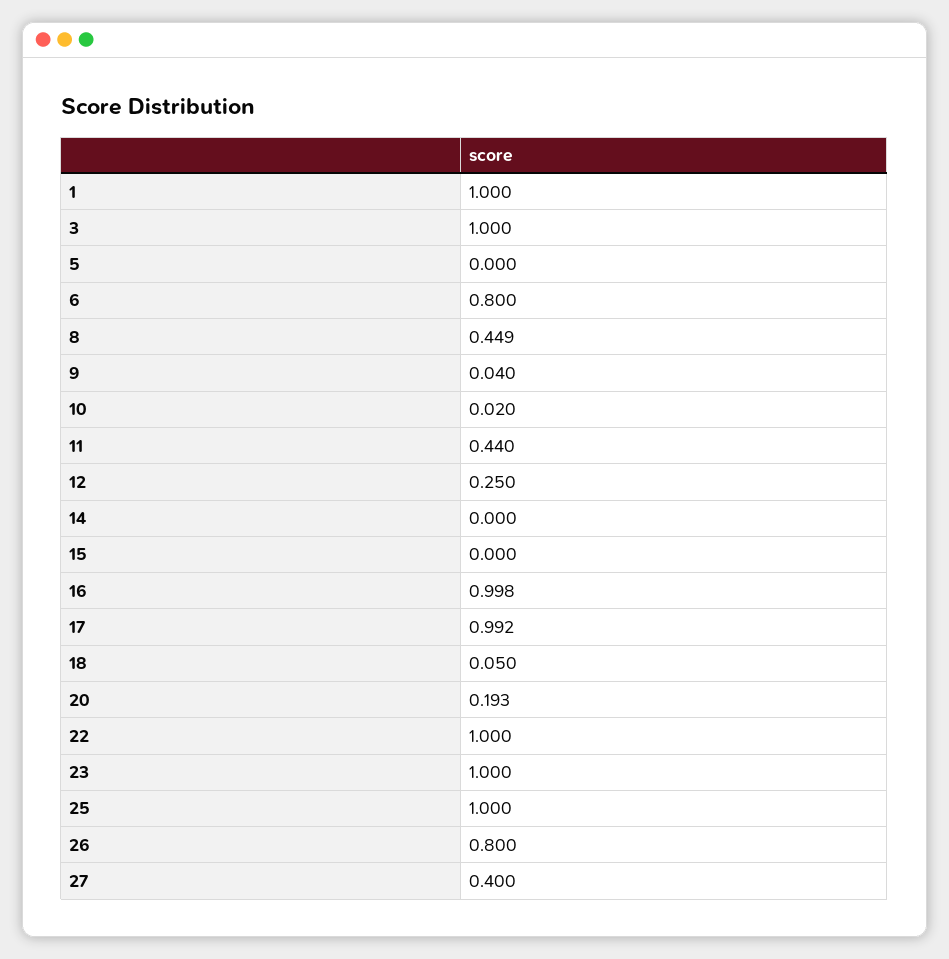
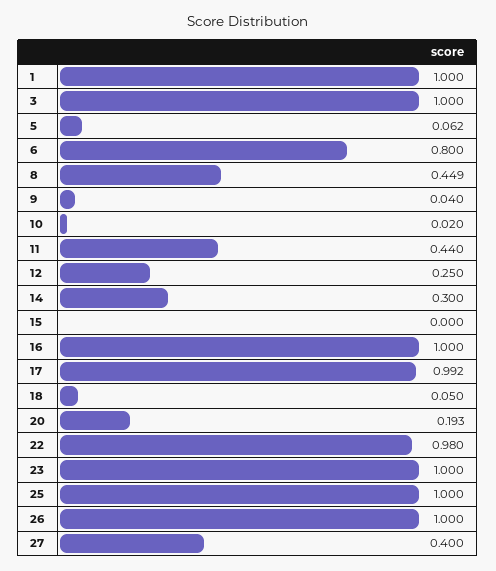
5: 0 -> 0.062
14: 0 -> 0.3
16: 0.998 -> 1
22: 1 -> 0.98
26: 0.8 -> 1

